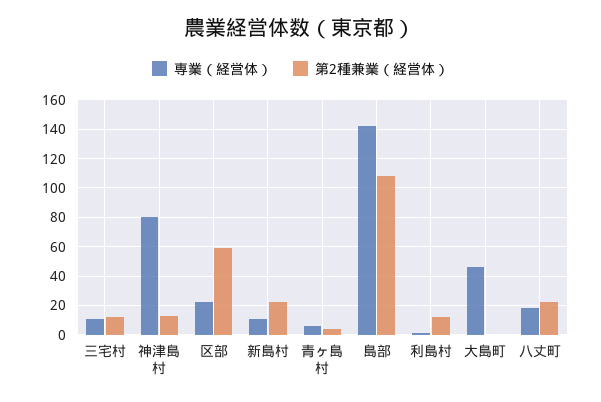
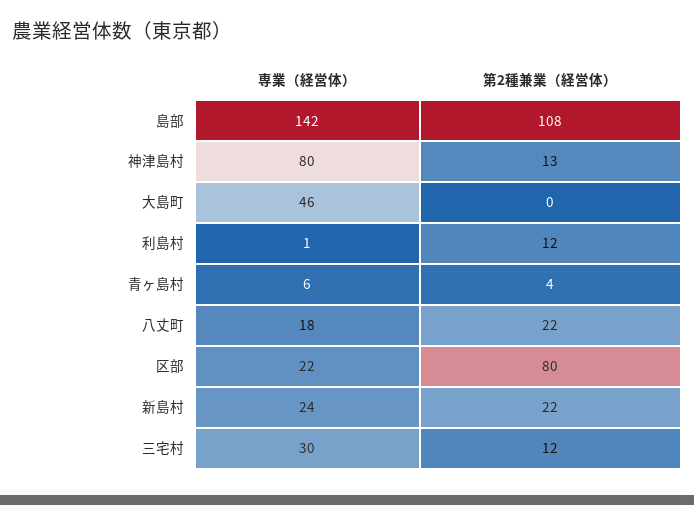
専業（経営体）, 三宅村: 10 -> 30
第2種兼業（経営体）, 区部: 60 -> 80
専業（経営体）, 新島村: 10 -> 24

